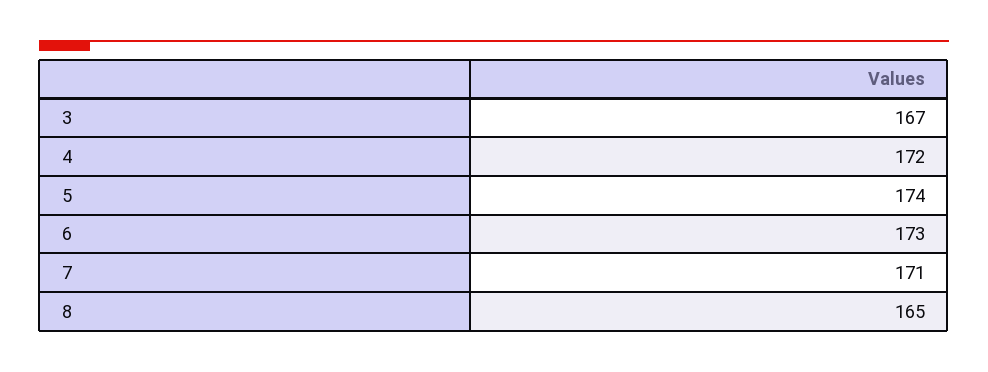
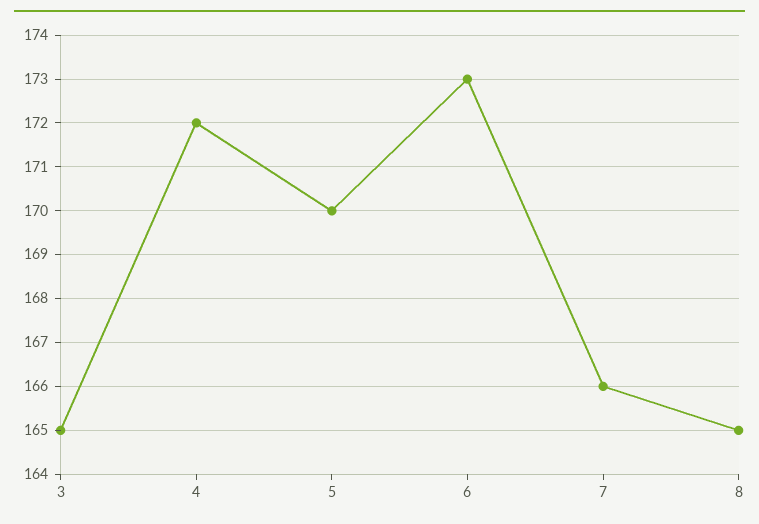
3: 167 -> 165
5: 174 -> 170
7: 171 -> 166

